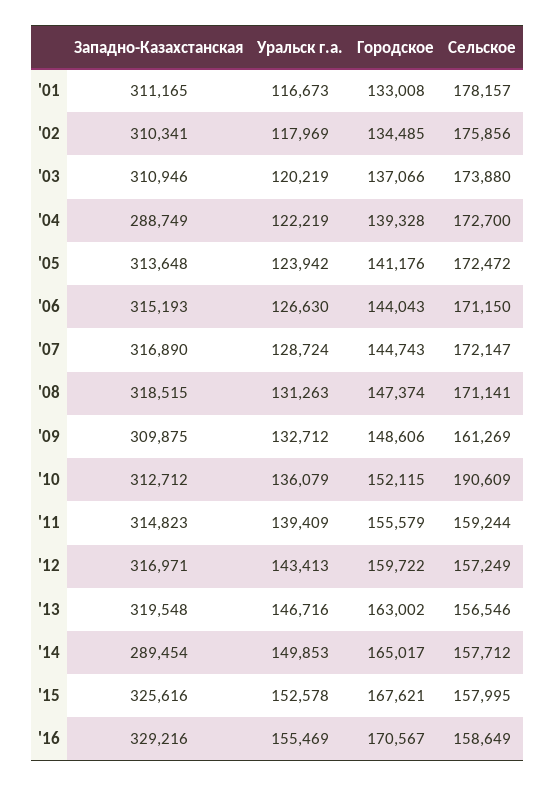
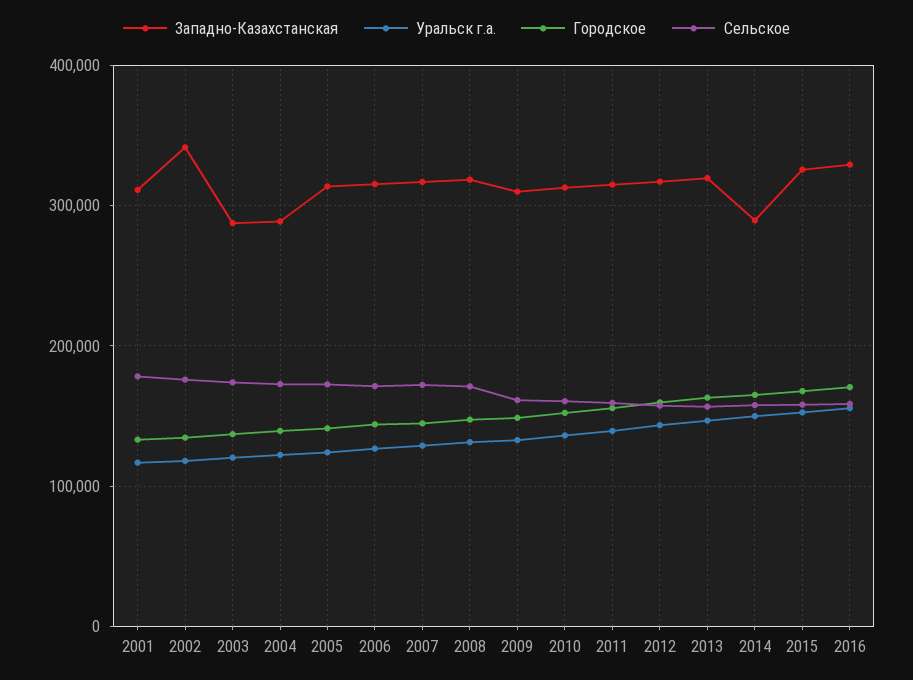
Западно-Казахстанская, '02: 310341 -> 340000
Западно-Казахстанская, '03: 310946 -> 290000
Сельское, '10: 190609 -> 160000

